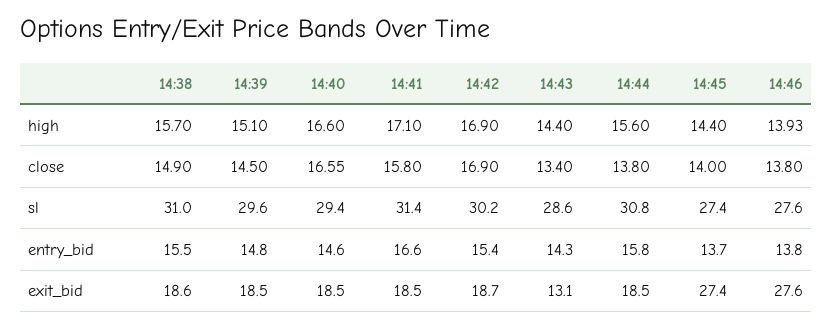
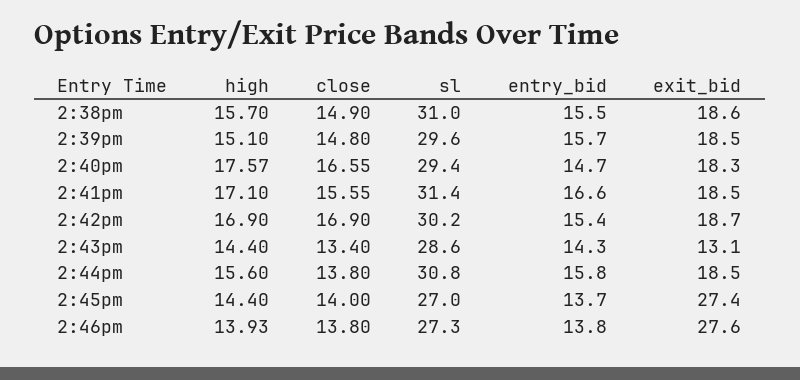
14:40, high: 16.6 -> 17.57
14:39, close: 14.5 -> 14.8
14:41, close: 15.8 -> 15.55
14:45, sl: 27.4 -> 27
14:46, sl: 27.6 -> 27.3
14:39, entry_bid: 14.8 -> 15.7
14:40, entry_bid: 14.6 -> 14.7
14:40, exit_bid: 18.5 -> 18.3

